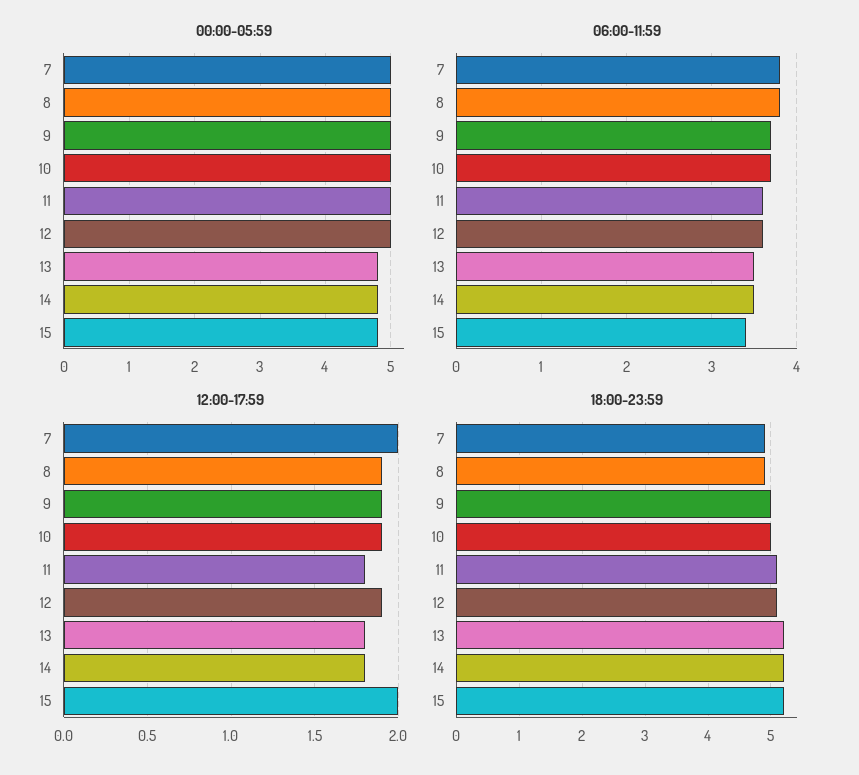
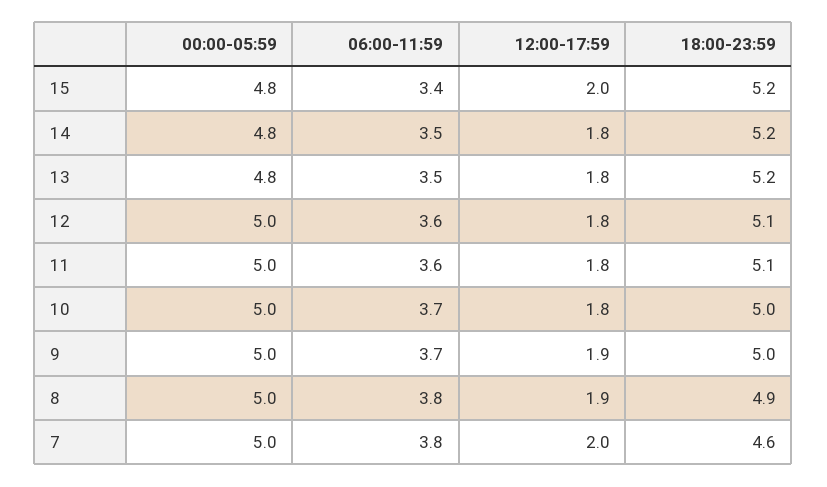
12:00-17:59, 10: 1.9 -> 1.8
12:00-17:59, 12: 1.9 -> 1.8
18:00-23:59, 7: 4.9 -> 4.6

